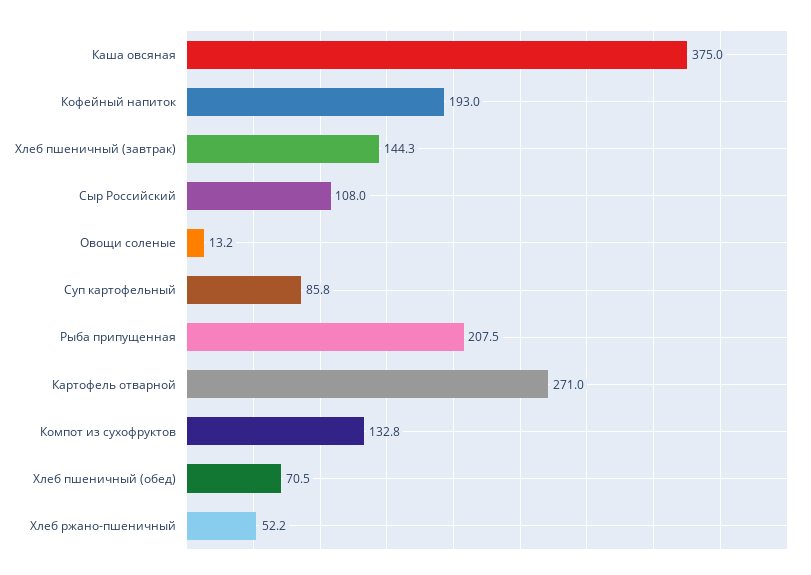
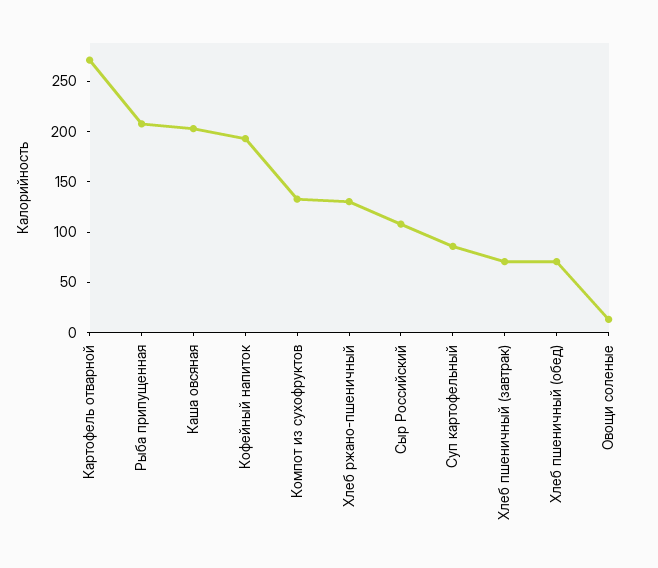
Каша овсяная: 375 -> 200
Хлеб пшеничный (завтрак): 144.3 -> 70
Хлеб ржано-пшеничный: 52.2 -> 130

